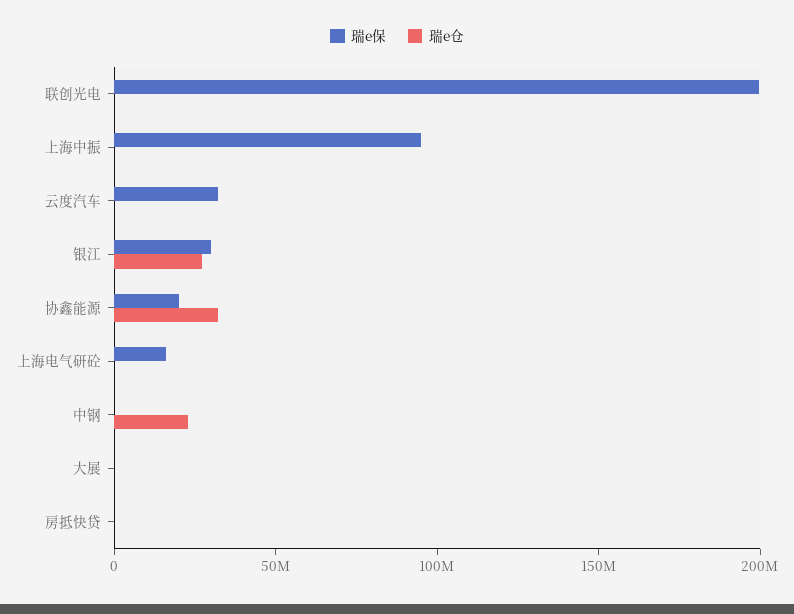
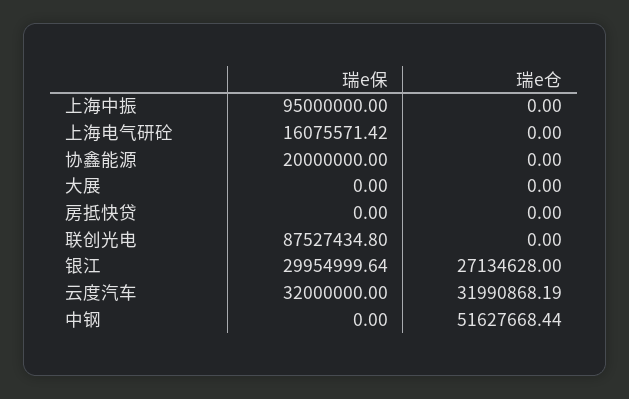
瑞e保, 联创光电: 200000000 -> 87527434.8
瑞e仓, 云度汽车: 0 -> 31990868.19
瑞e仓, 协鑫能源: 30000000 -> 0
瑞e仓, 中钢: 20000000 -> 51627668.44

